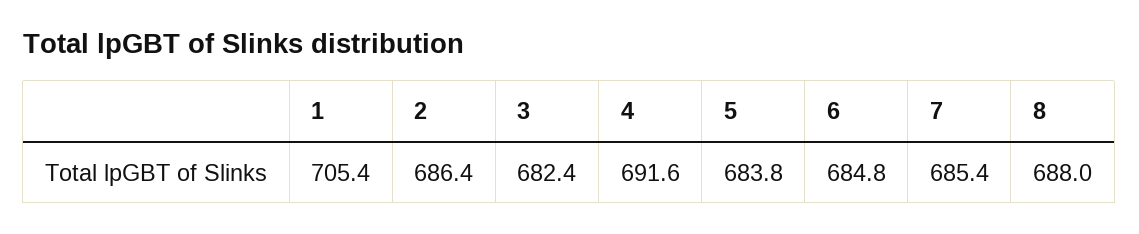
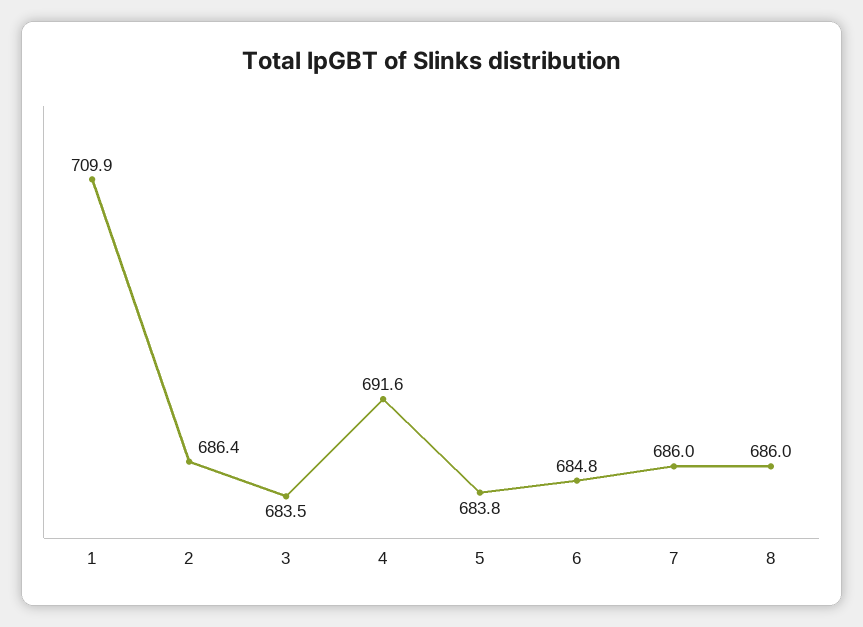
1: 705.4 -> 709.9
3: 682.4 -> 683.5
7: 685.4 -> 686
8: 688 -> 686

